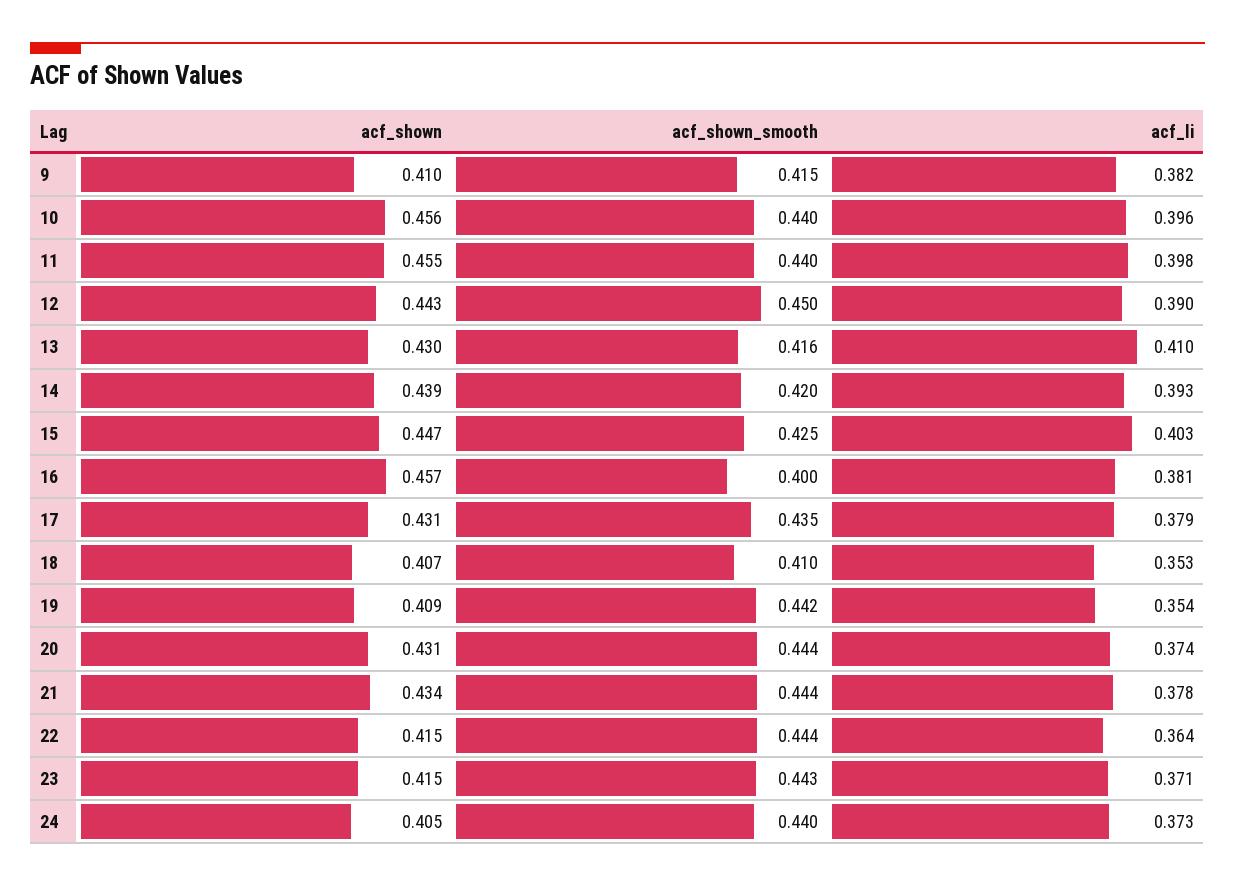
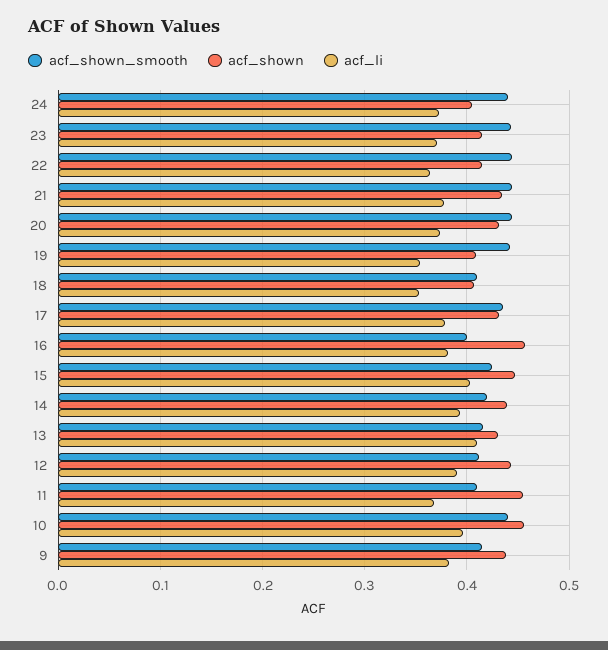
acf_shown, 9: 0.41 -> 0.44
acf_shown_smooth, 11: 0.44 -> 0.41
acf_li, 11: 0.398 -> 0.37
acf_shown_smooth, 12: 0.45 -> 0.41

